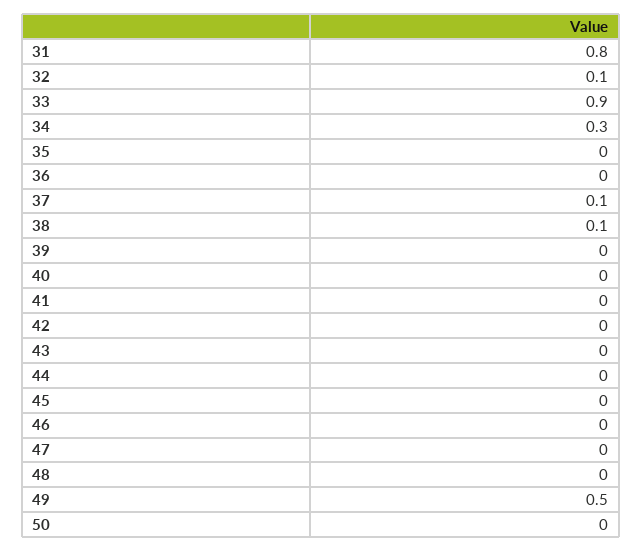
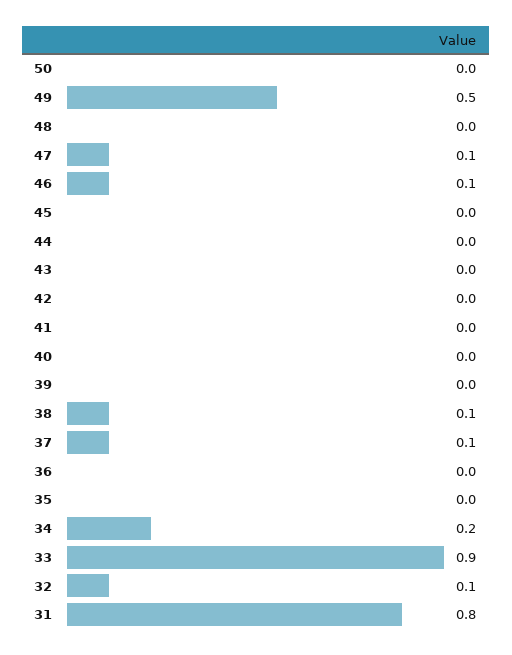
34: 0.3 -> 0.2
46: 0 -> 0.1
47: 0 -> 0.1

